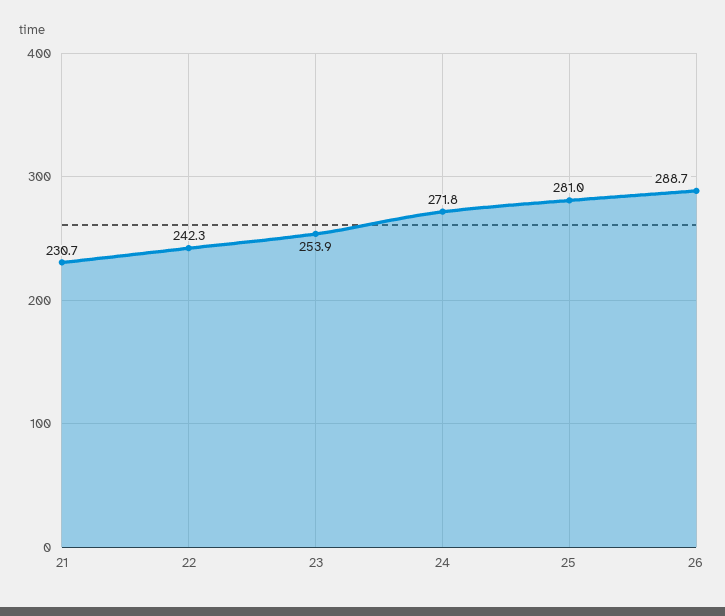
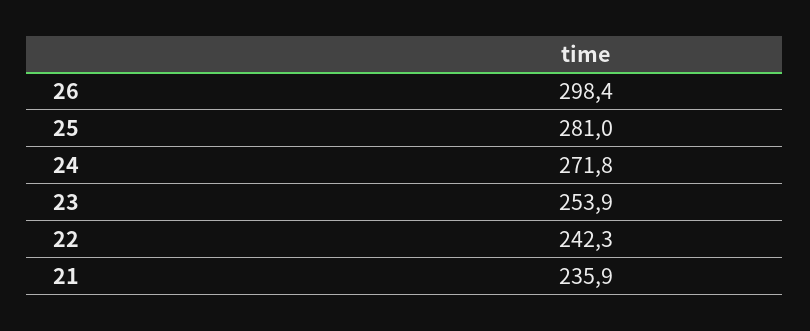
21: 230.7 -> 235.9
26: 288.7 -> 298.4

